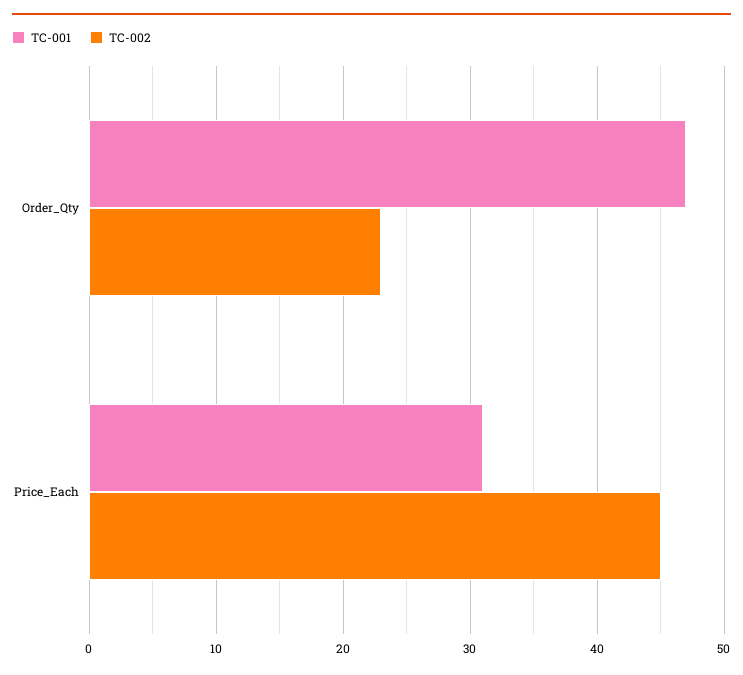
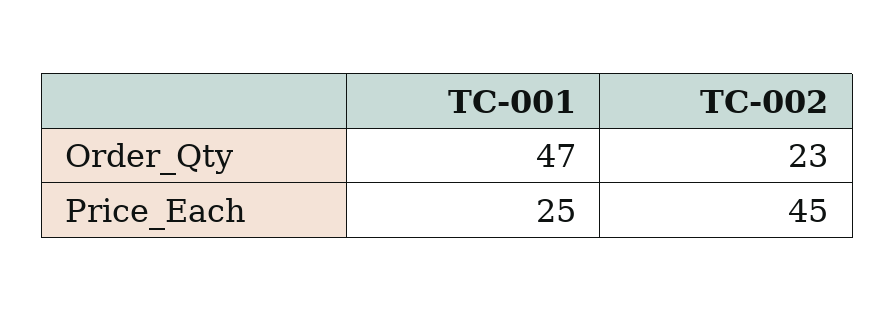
TC-001, Price_Each: 31 -> 25

